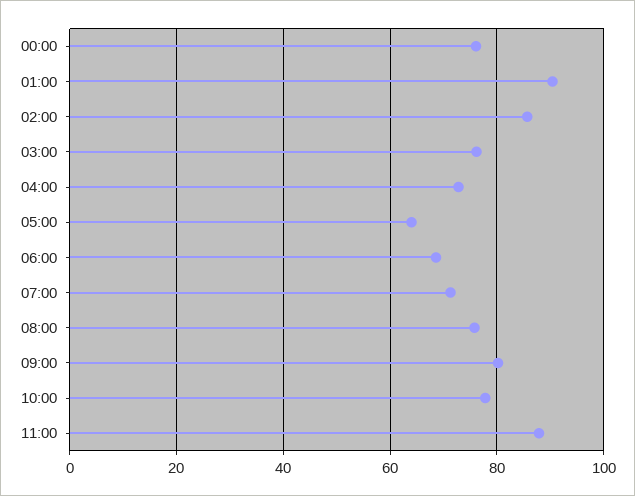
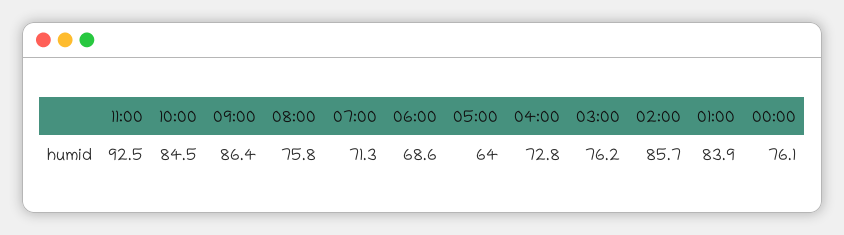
01:00: 90 -> 83.9
09:00: 80 -> 86.4
10:00: 78 -> 84.5
11:00: 88 -> 92.5

